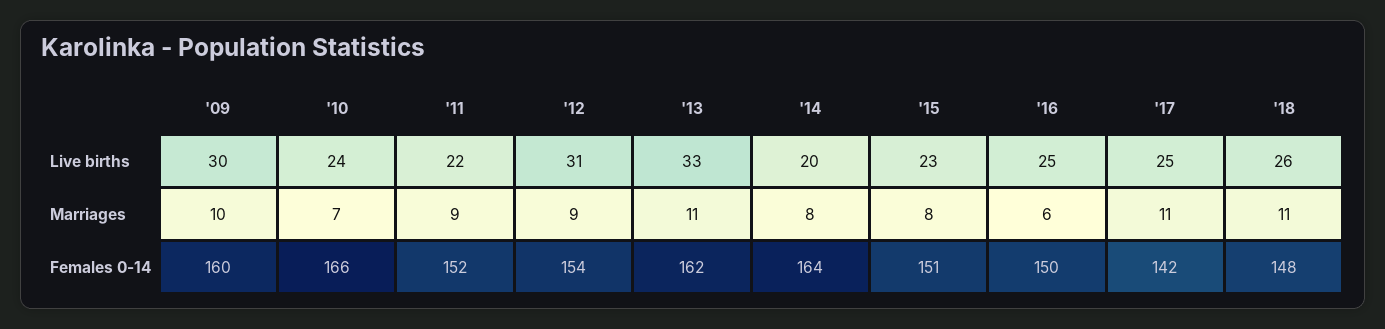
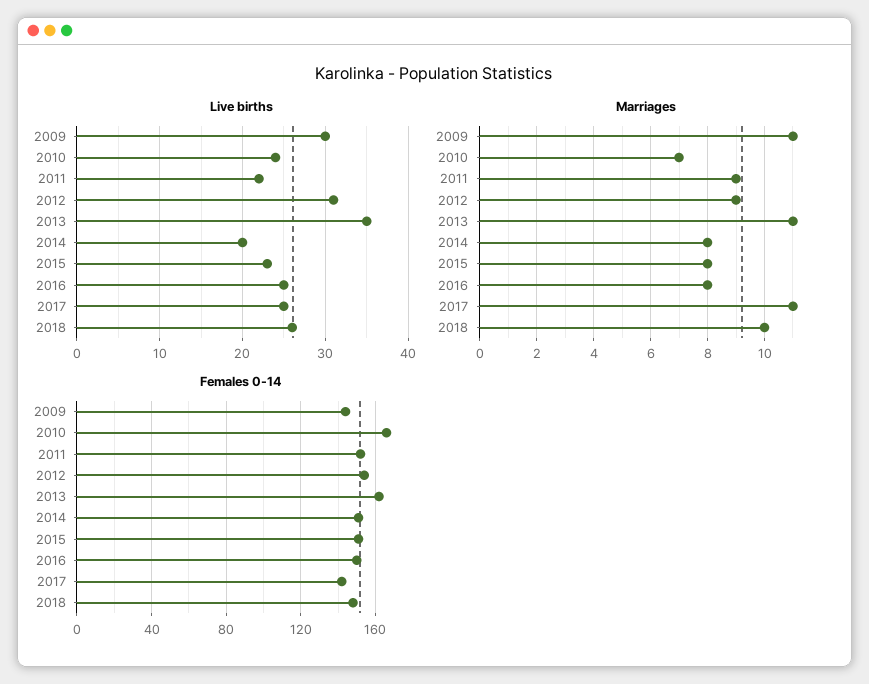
Live births, '13: 33 -> 35
Marriages, '09: 10 -> 11
Marriages, '16: 6 -> 8
Marriages, '18: 11 -> 10
Females 0-14, '09: 160 -> 145
Females 0-14, '14: 164 -> 150

